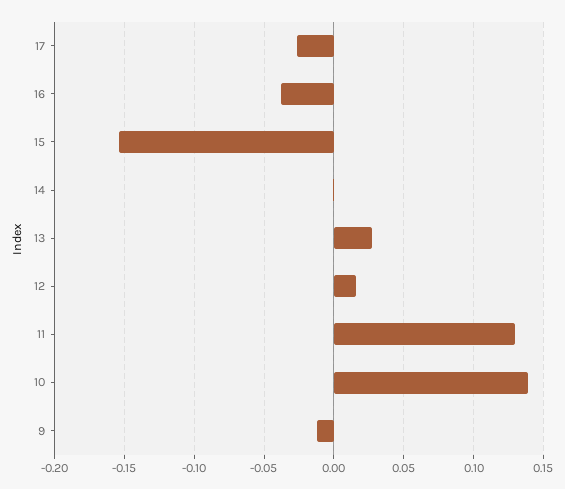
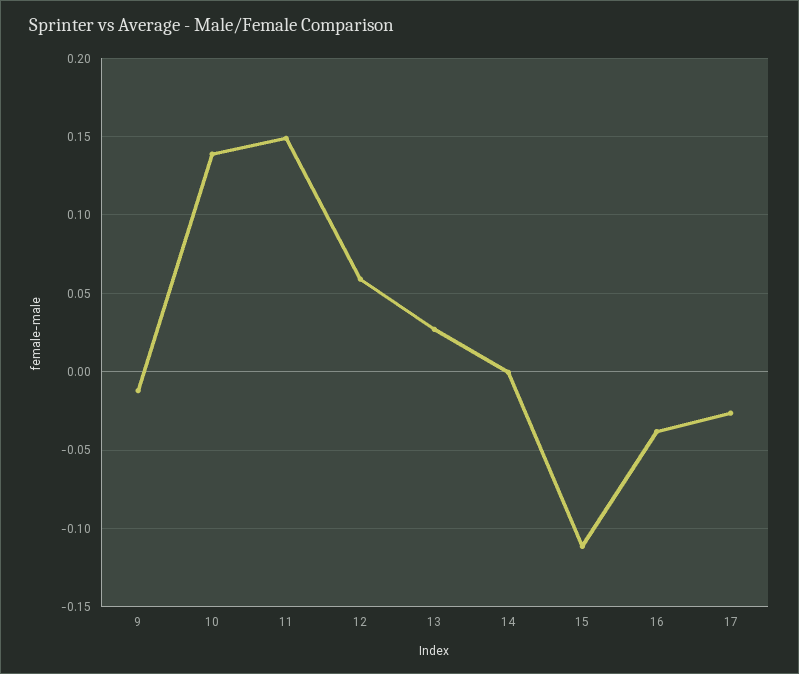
15: -0.155 -> -0.11
12: 0.015 -> 0.06
11: 0.13 -> 0.15

